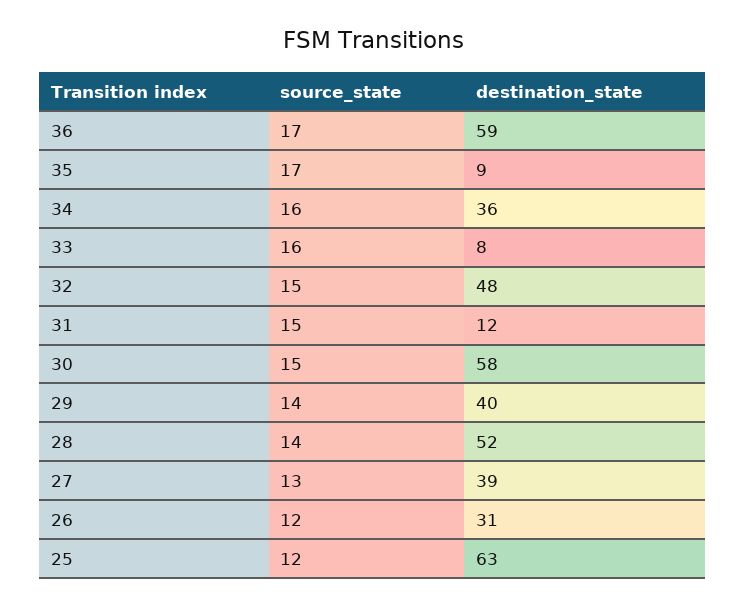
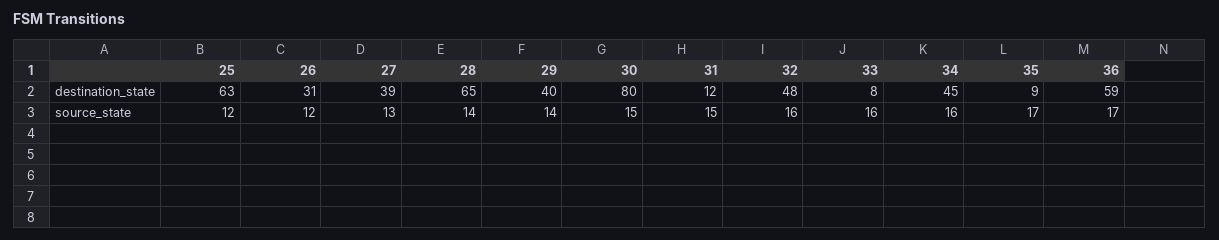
destination_state, 34: 36 -> 45
source_state, 32: 15 -> 16
destination_state, 30: 58 -> 80
destination_state, 28: 52 -> 65

